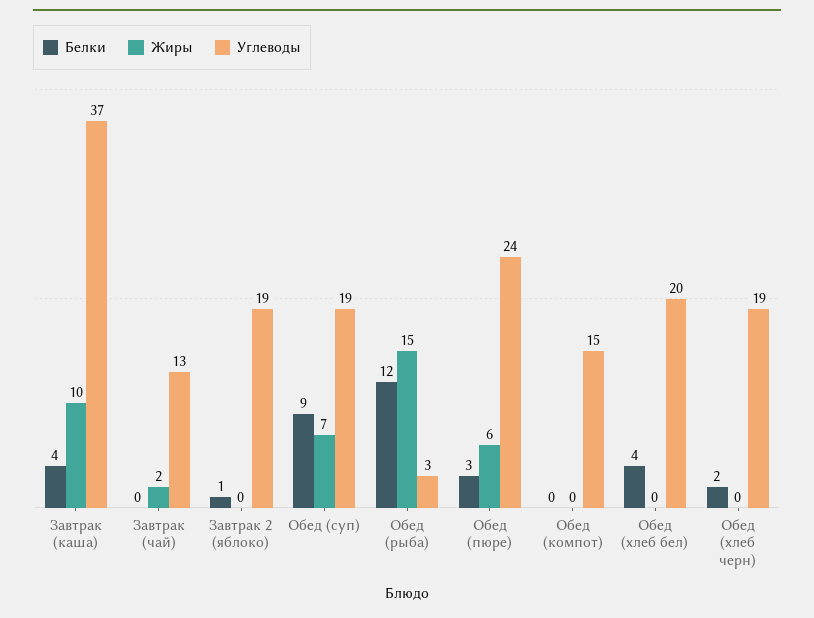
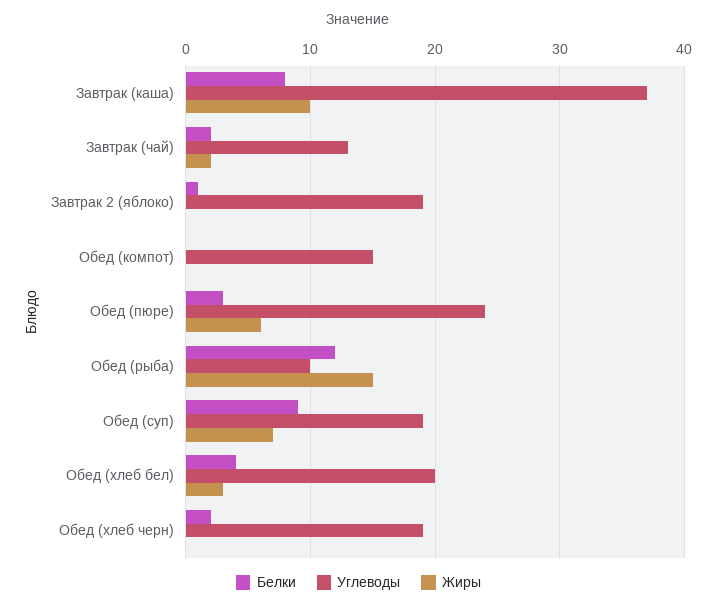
Белки, Завтрак (каша): 4 -> 8
Белки, Завтрак (чай): 0 -> 2
Углеводы, Обед (рыба): 3 -> 10
Жиры, Обед (хлеб бел): 0 -> 3

